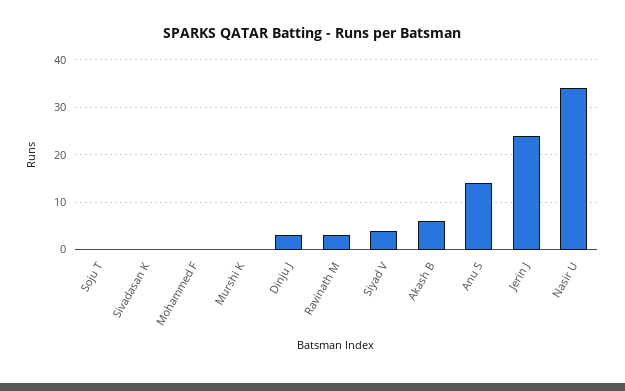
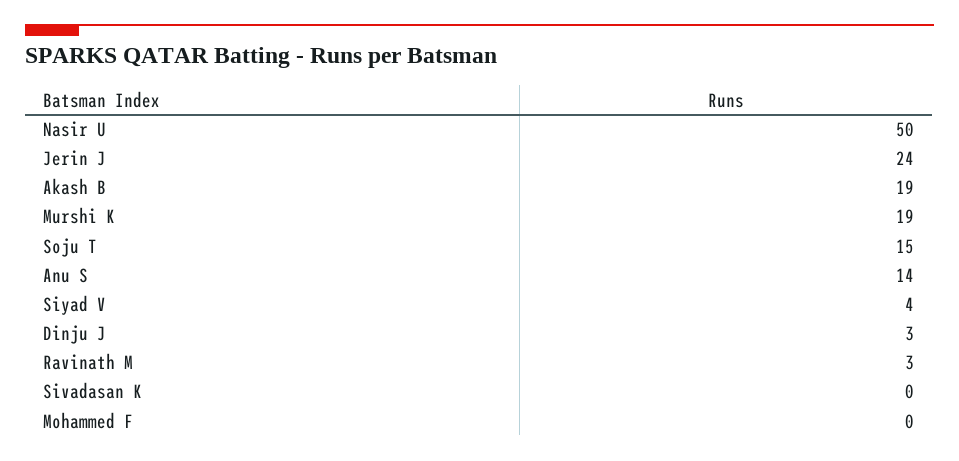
Soju T: 0 -> 15
Murshi K: 0 -> 19
Akash B: 5 -> 19
Nasir U: 35 -> 50

